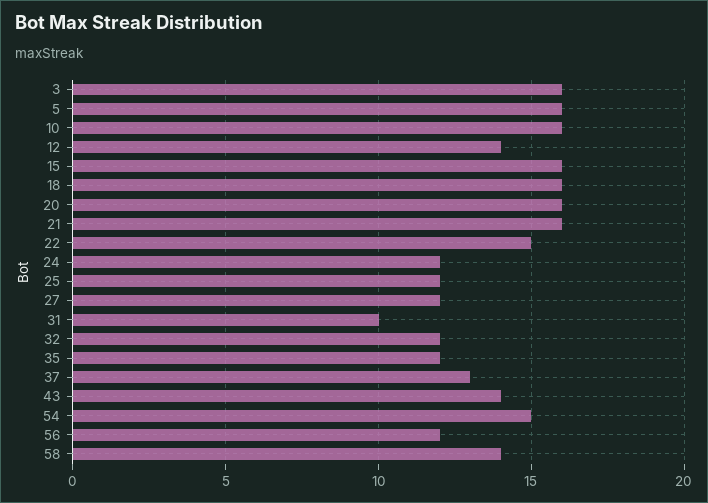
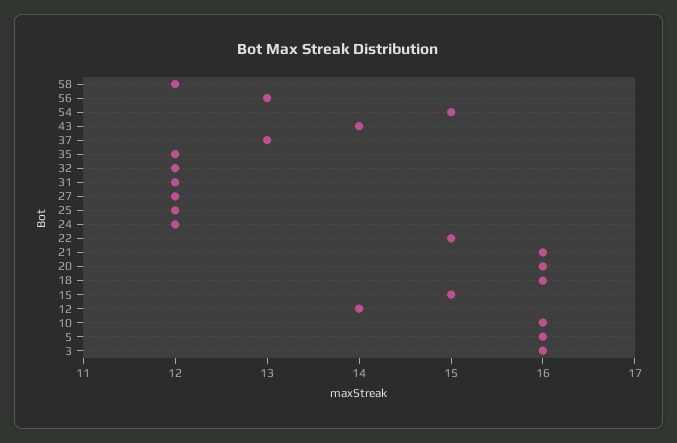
15: 16 -> 15
31: 10 -> 12
56: 12 -> 13
58: 14 -> 12

